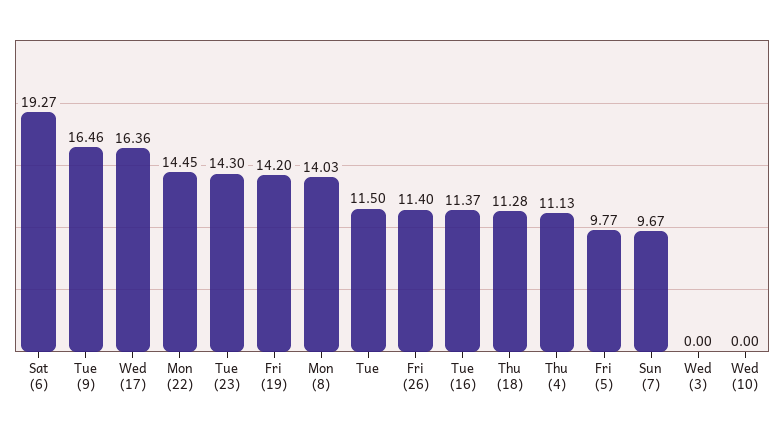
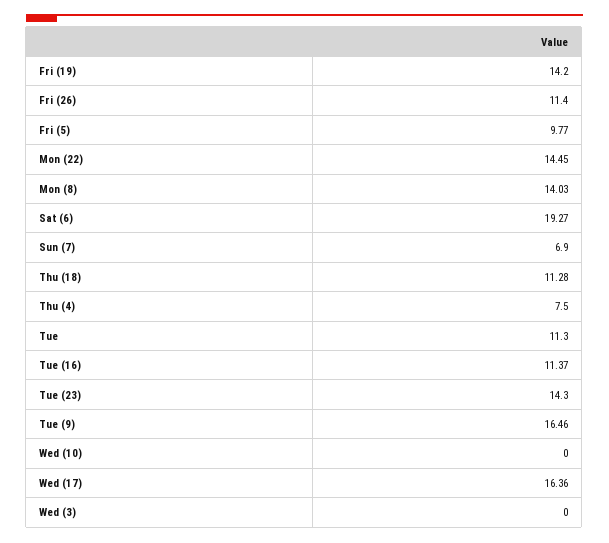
Tue: 11.5 -> 11.3
Thu (4): 11.13 -> 7.5
Sun (7): 9.67 -> 6.9

